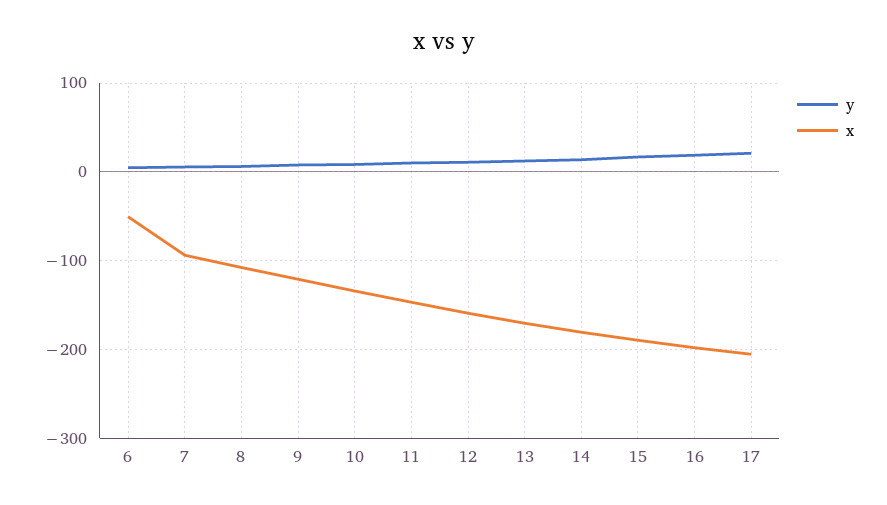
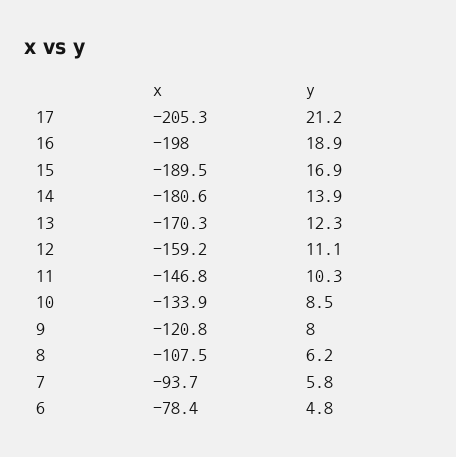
x, 6: -50 -> -78.4

